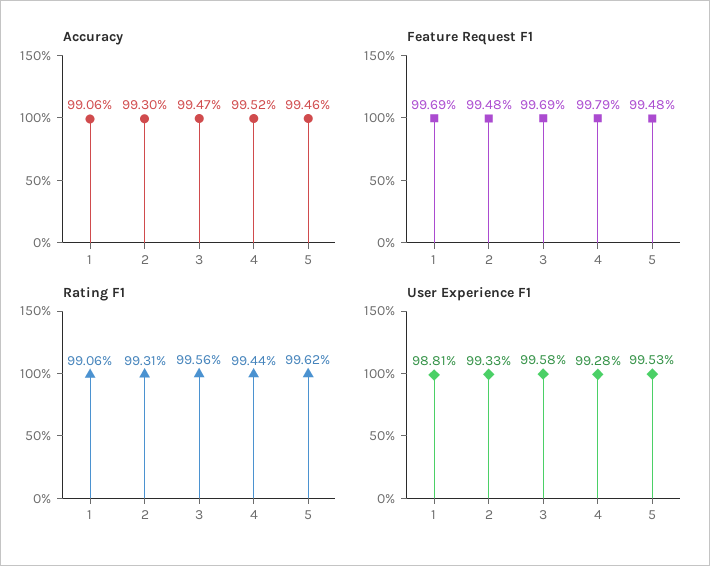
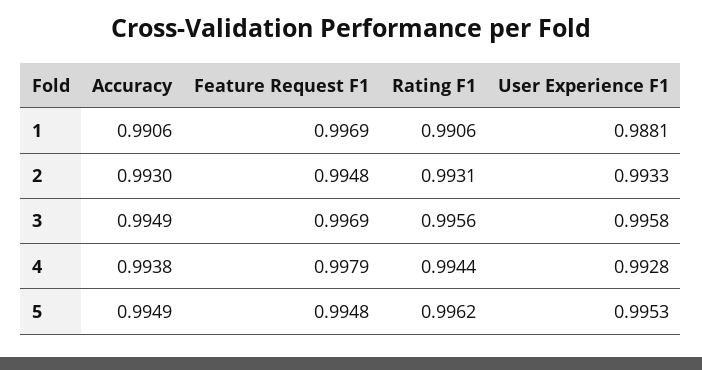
Accuracy, 3: 0.9947 -> 0.9949
Accuracy, 4: 0.9952 -> 0.9938
Accuracy, 5: 0.9946 -> 0.9949

